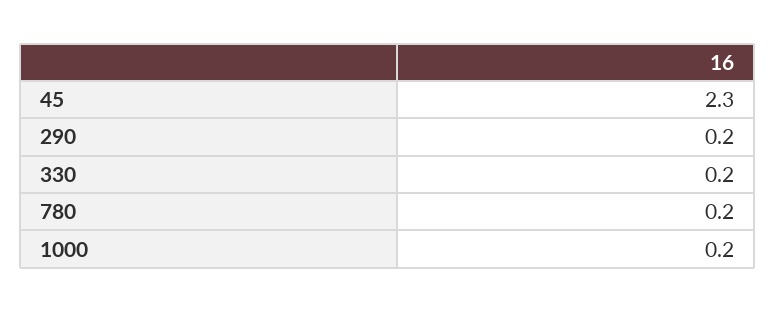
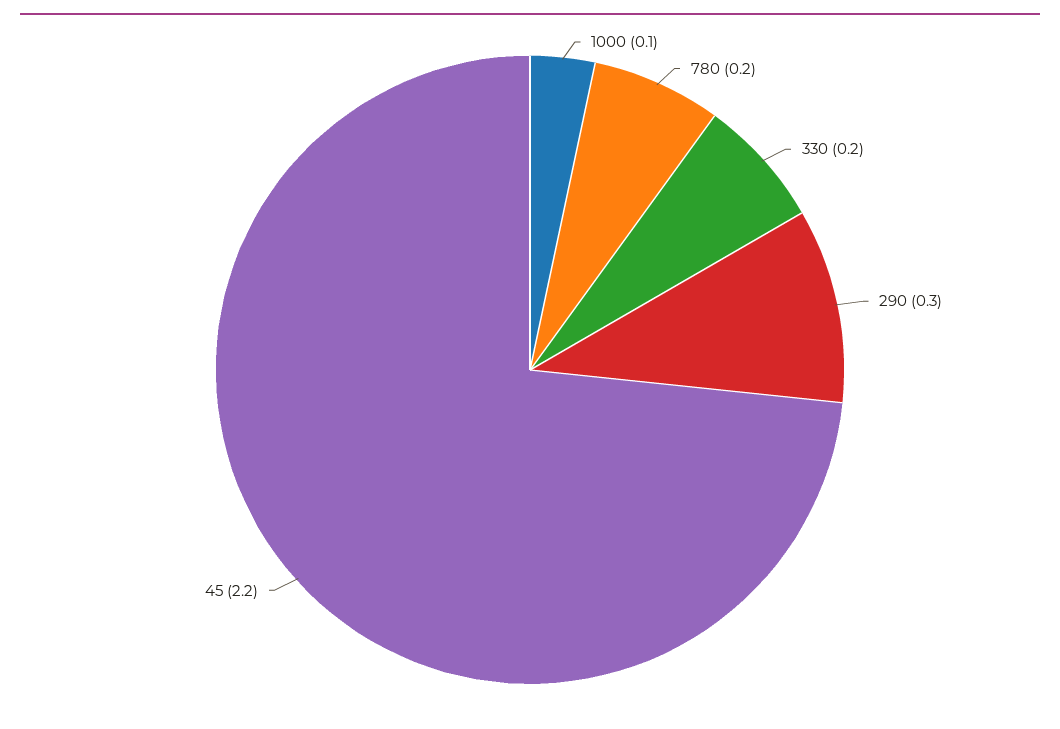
45: 2.3 -> 2.2
290: 0.2 -> 0.3
1000: 0.2 -> 0.1

